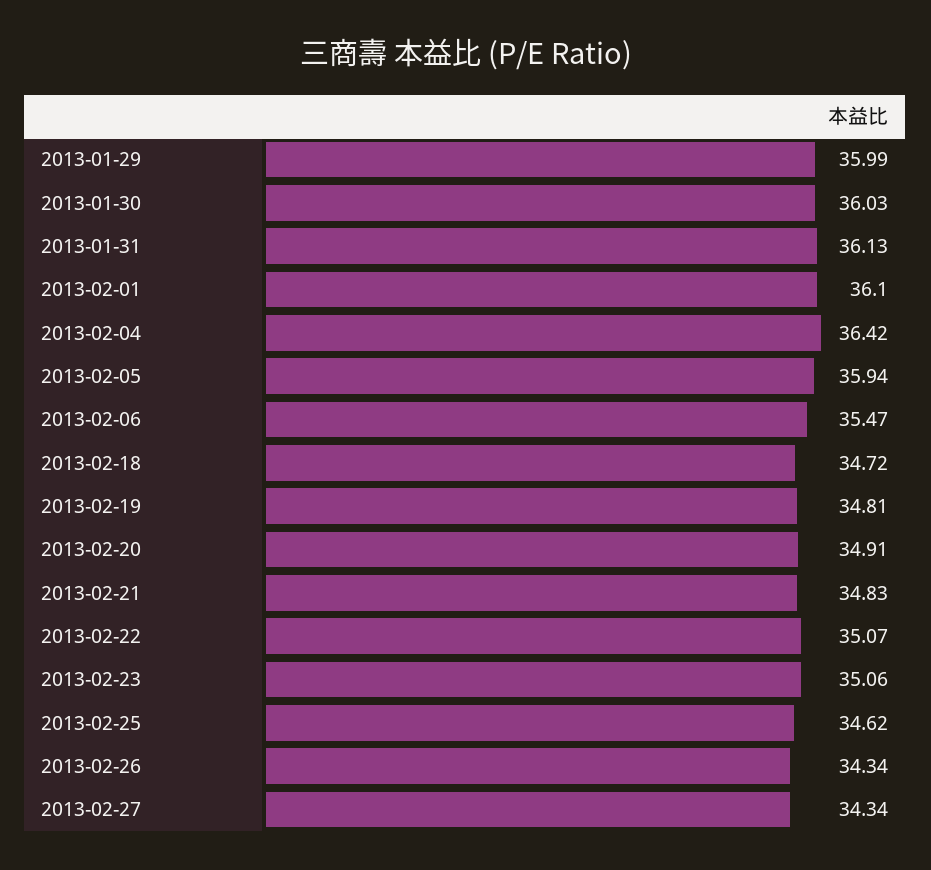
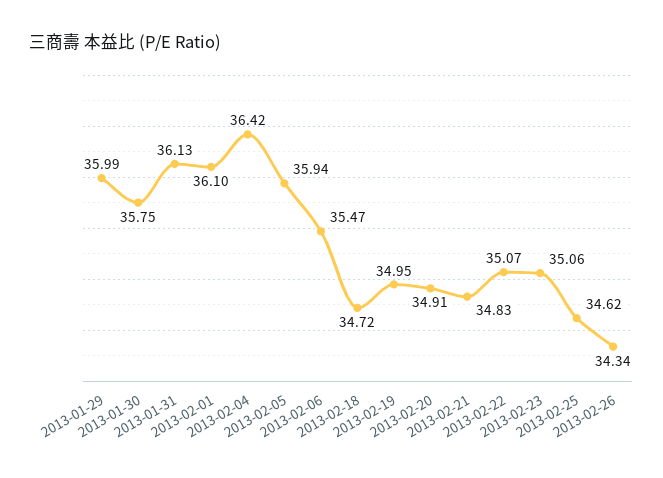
2013-01-30: 36.03 -> 35.75
2013-02-19: 34.81 -> 34.95
2013-02-27: 34.34 -> none

